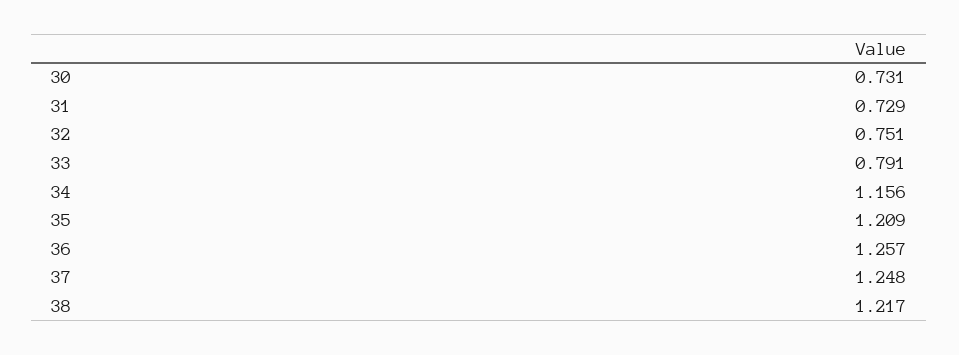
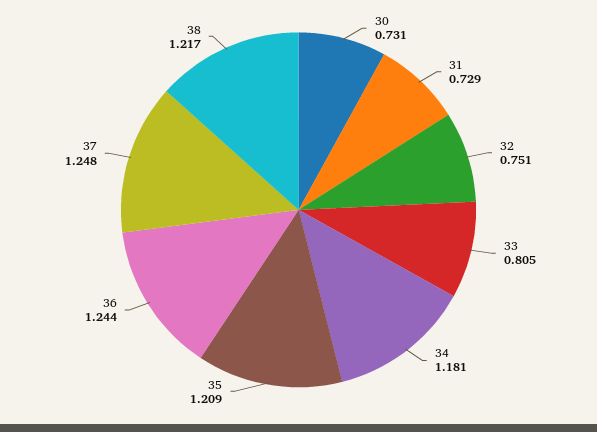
33: 0.791 -> 0.805
34: 1.156 -> 1.181
36: 1.257 -> 1.244

